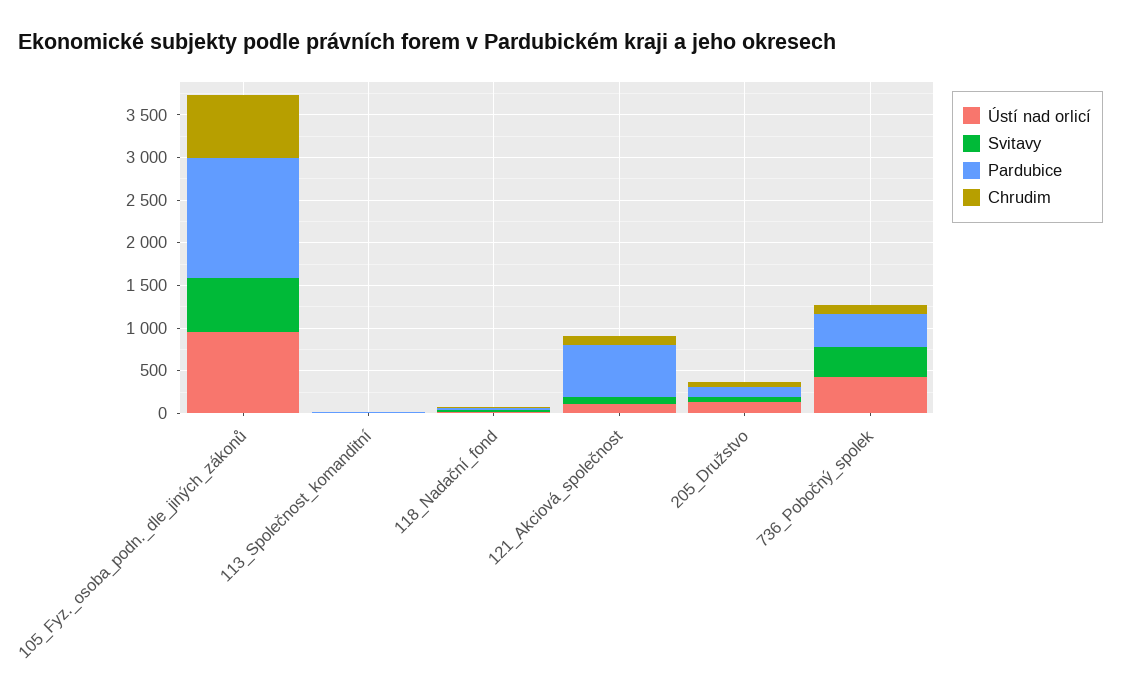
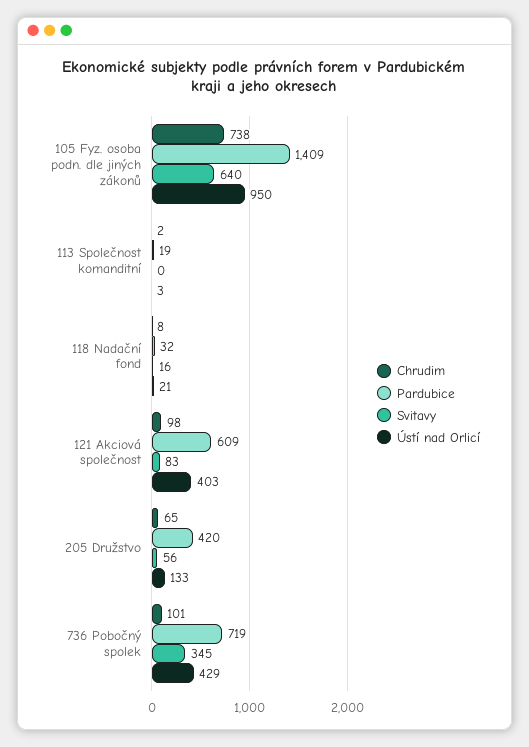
Ústí nad orlicí, 121_Akciová_společnost: 100 -> 403
Pardubice, 205_Družstvo: 100 -> 420
Pardubice, 736_Pobočný_spolek: 400 -> 719

